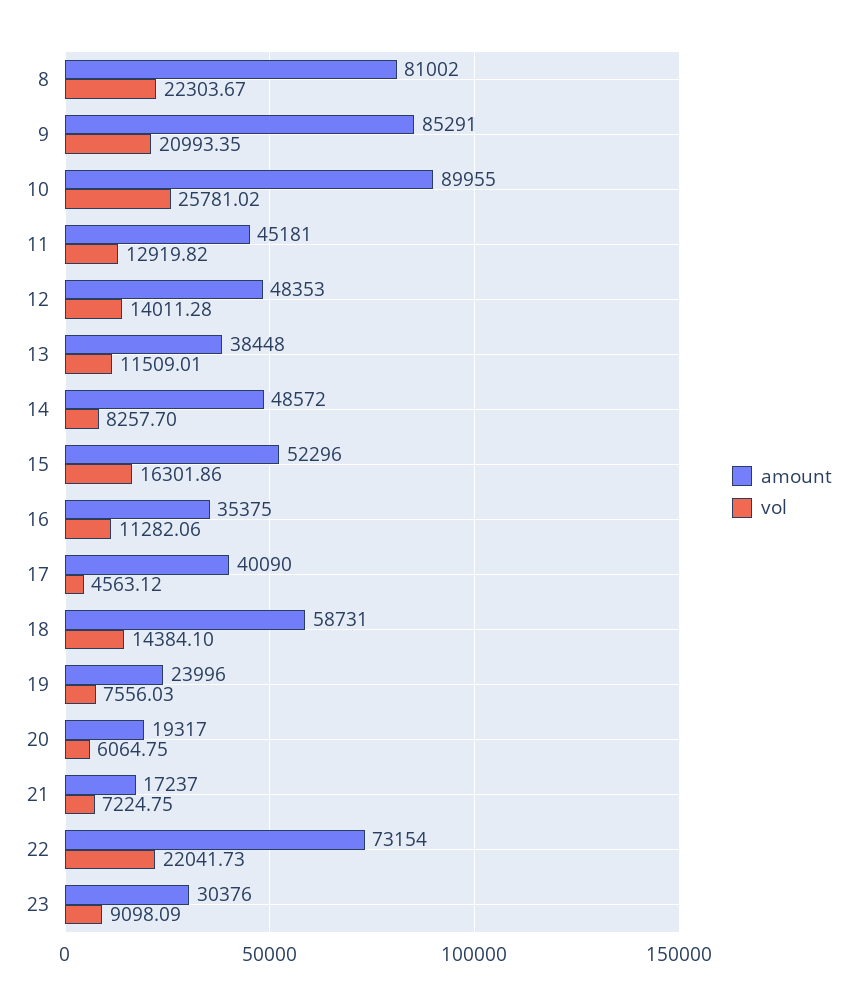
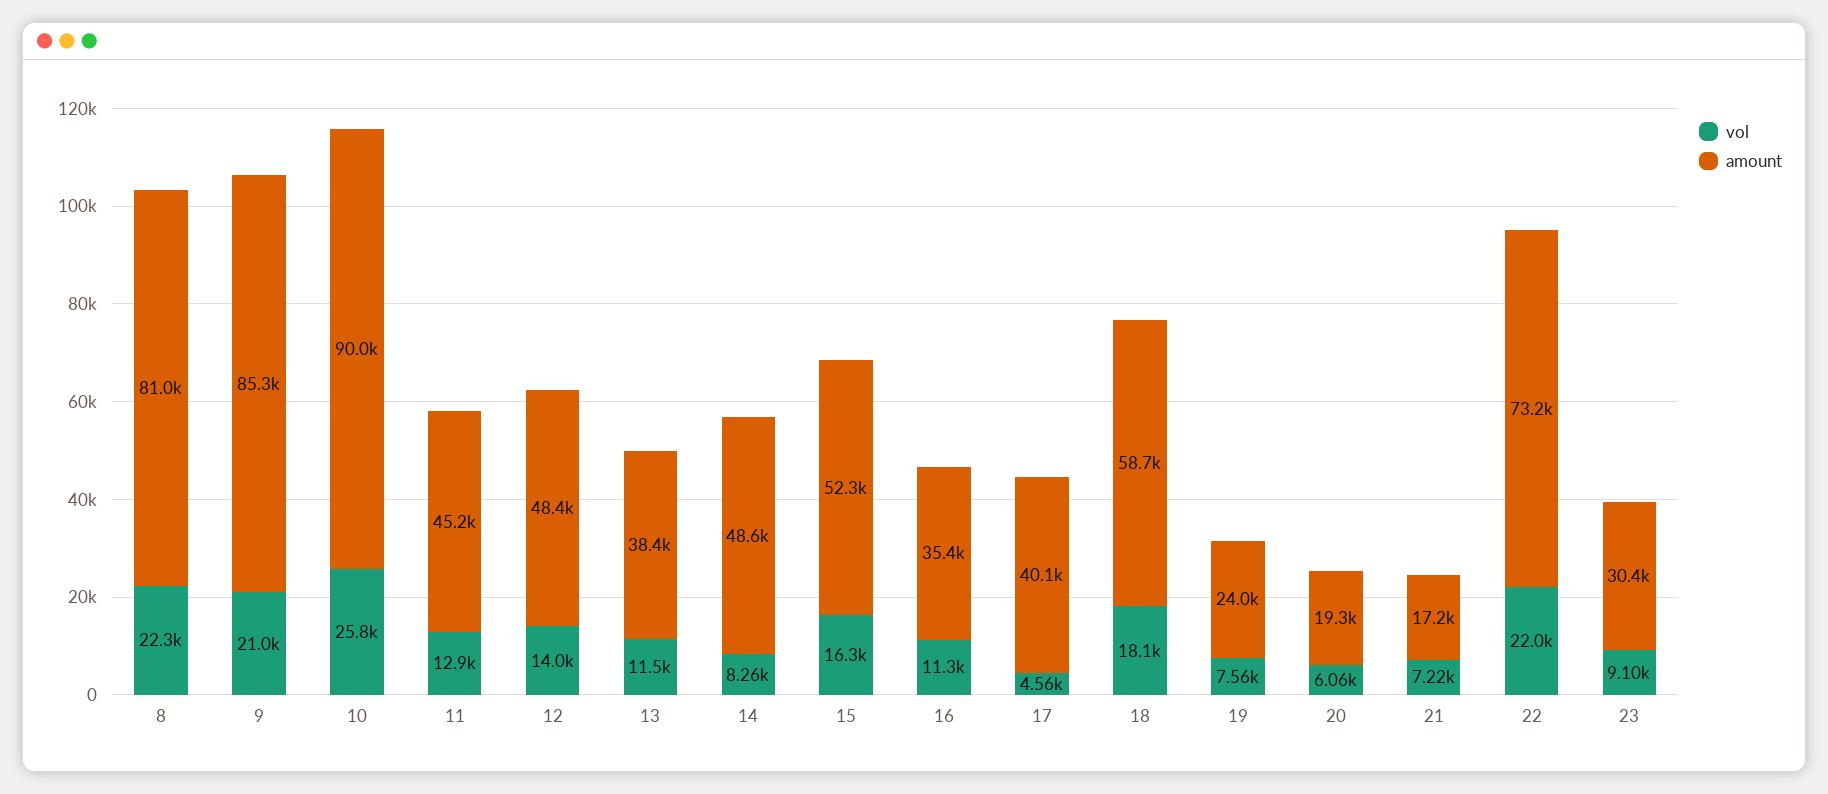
vol, 18: 14384.1 -> 18100

